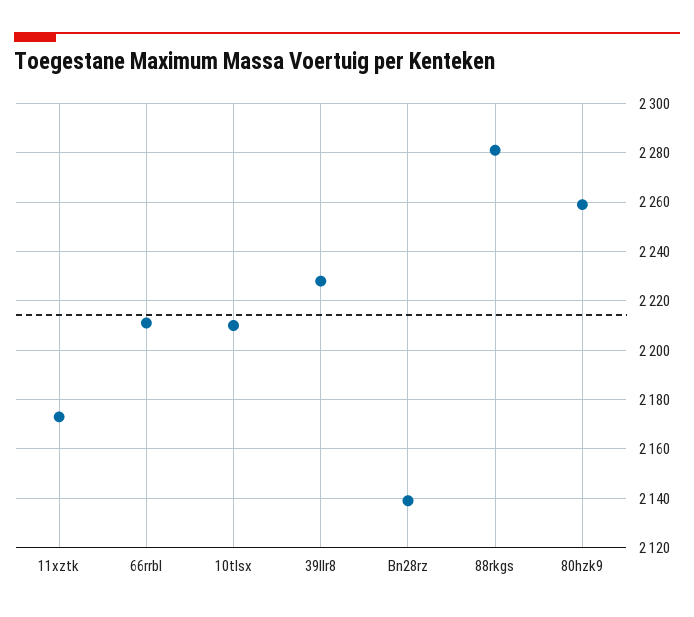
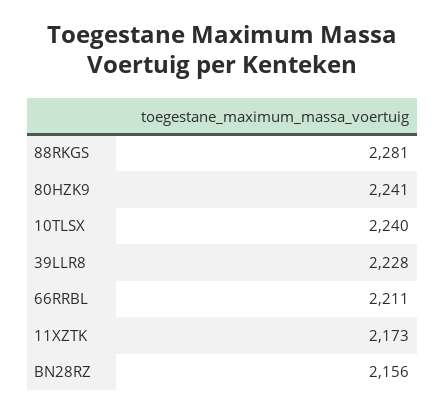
10tlsx: 2210 -> 2240
Bn28rz: 2140 -> 2156
80hzk9: 2260 -> 2241

